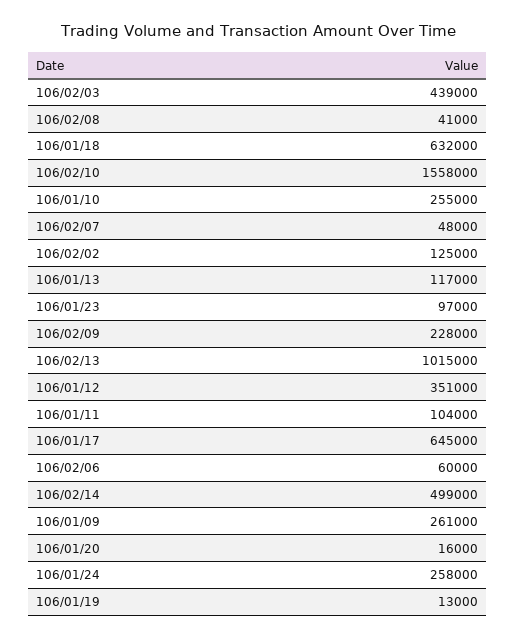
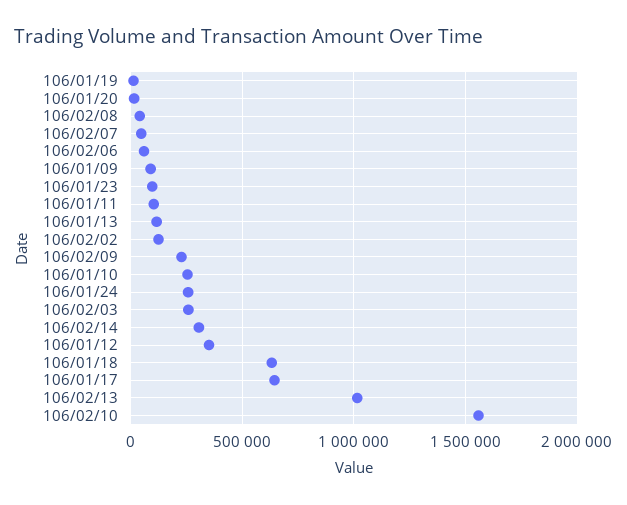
106/02/03: 439000 -> 250000
106/02/14: 499000 -> 300000
106/01/09: 261000 -> 100000

